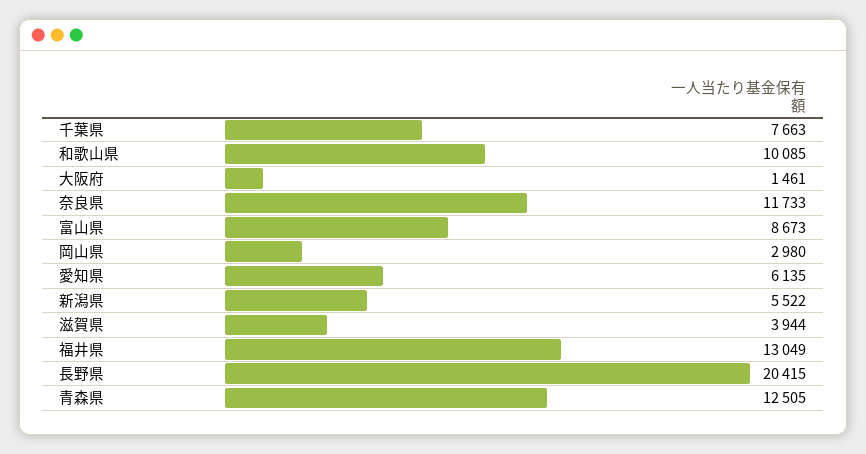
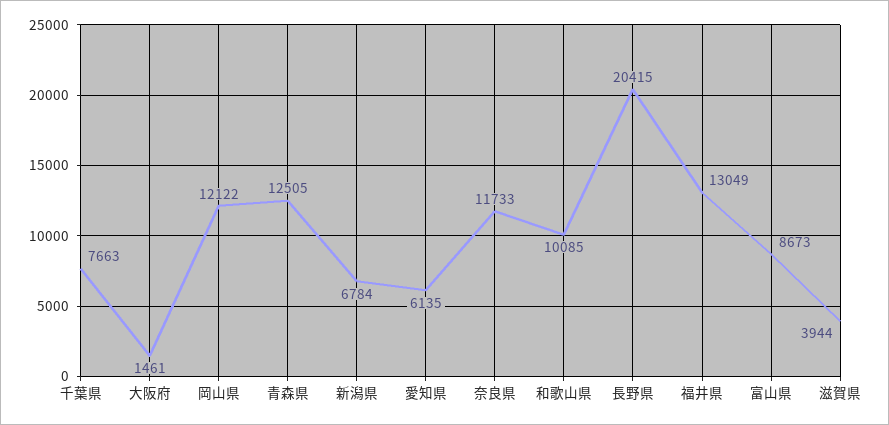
岡山県: 2980 -> 12122
新潟県: 5522 -> 6784

